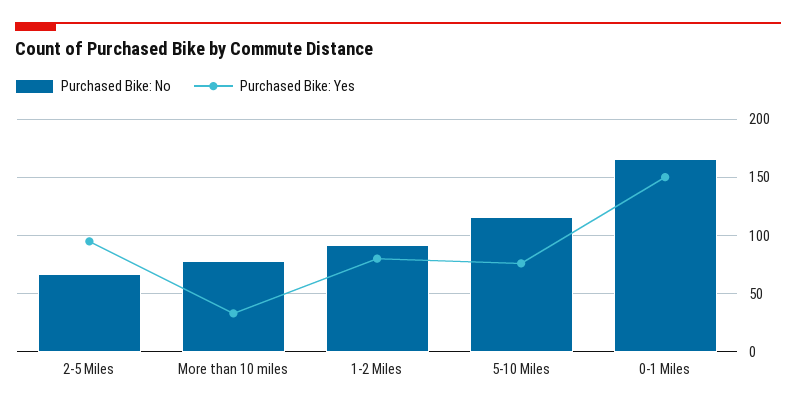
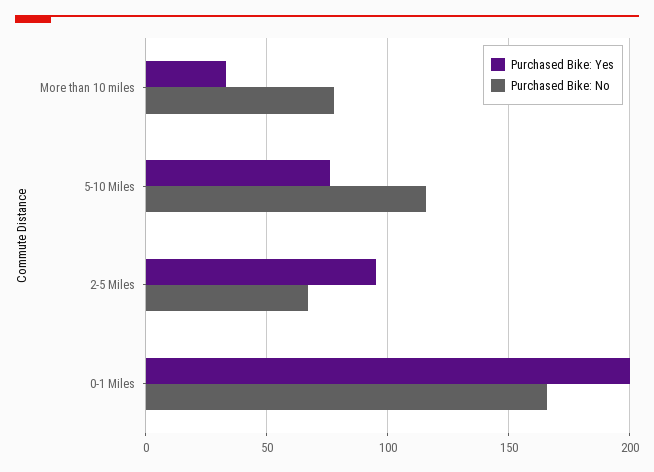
Purchased Bike: No, 1-2 Miles: 90 -> none
Purchased Bike: Yes, 1-2 Miles: 80 -> none
Purchased Bike: Yes, 0-1 Miles: 150 -> 200

